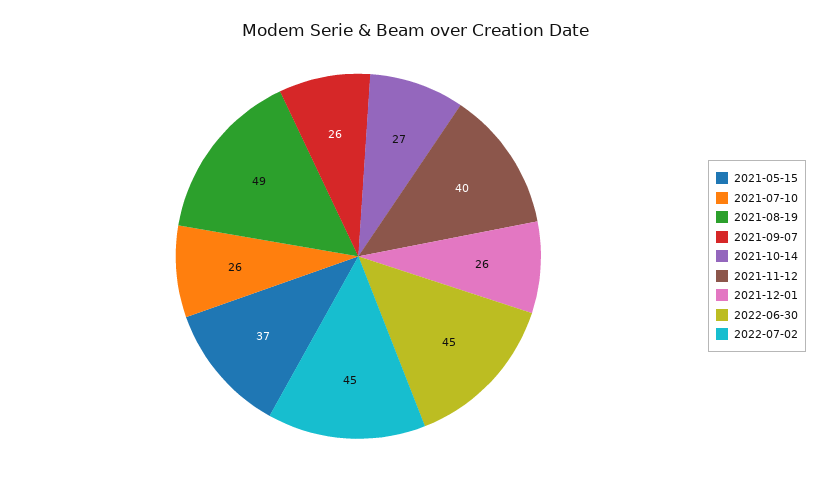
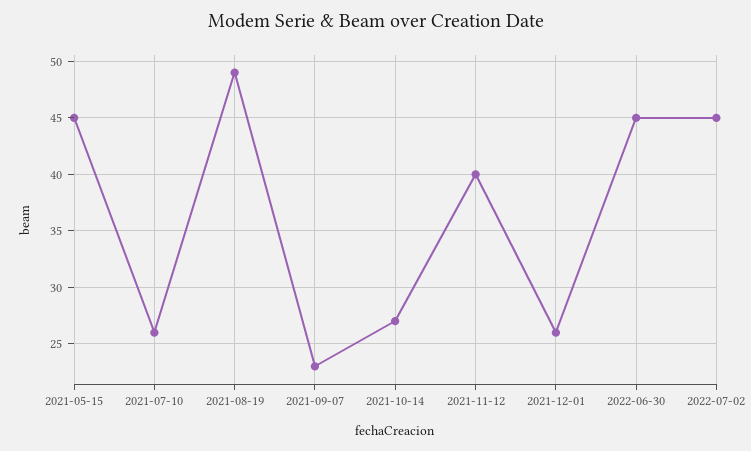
2021-05-15: 37 -> 45
2021-09-07: 26 -> 23

